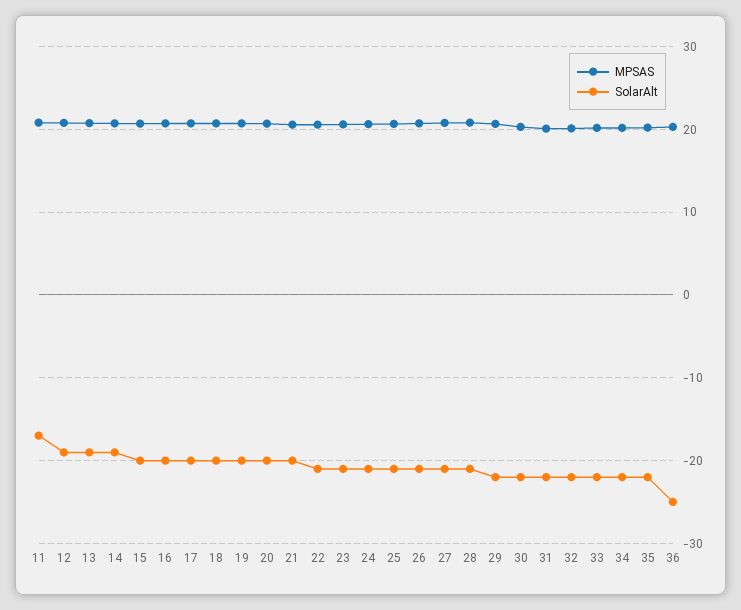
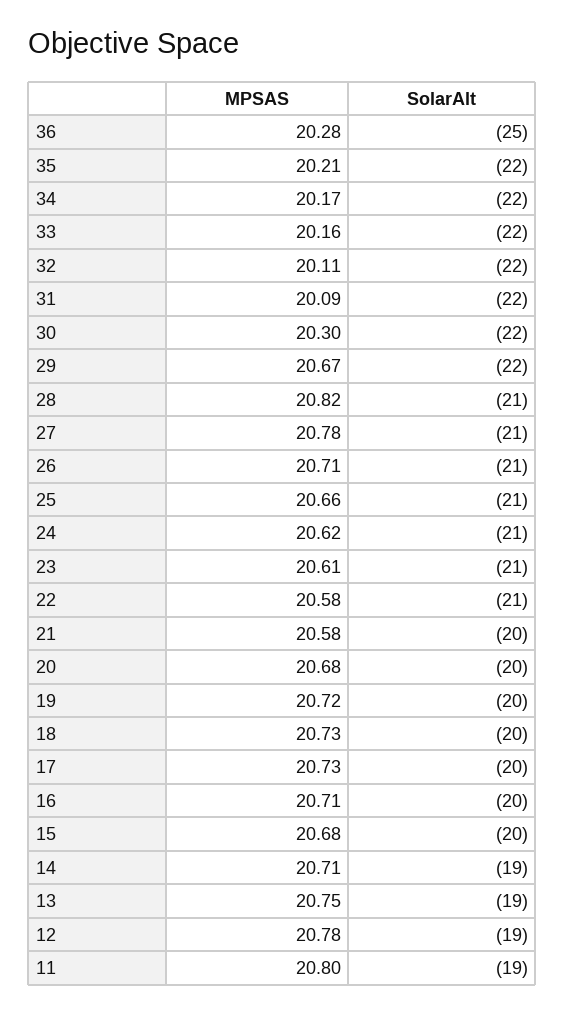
SolarAlt, 11: -17 -> -19

